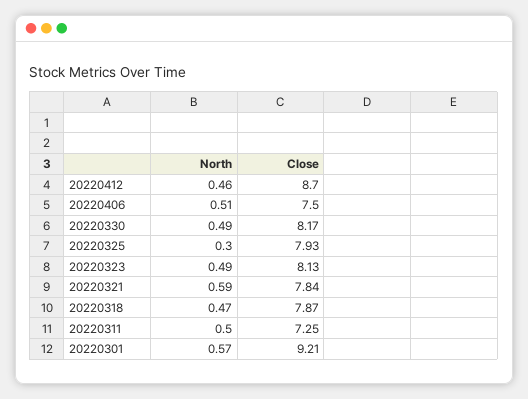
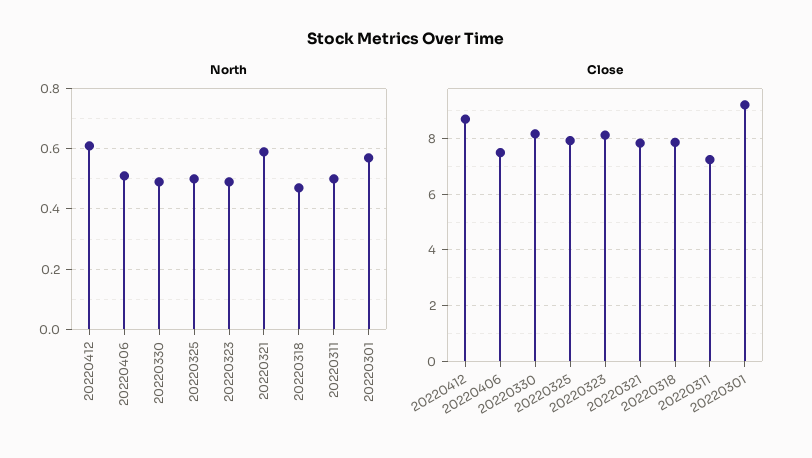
North, 20220412: 0.46 -> 0.6
North, 20220325: 0.3 -> 0.5

